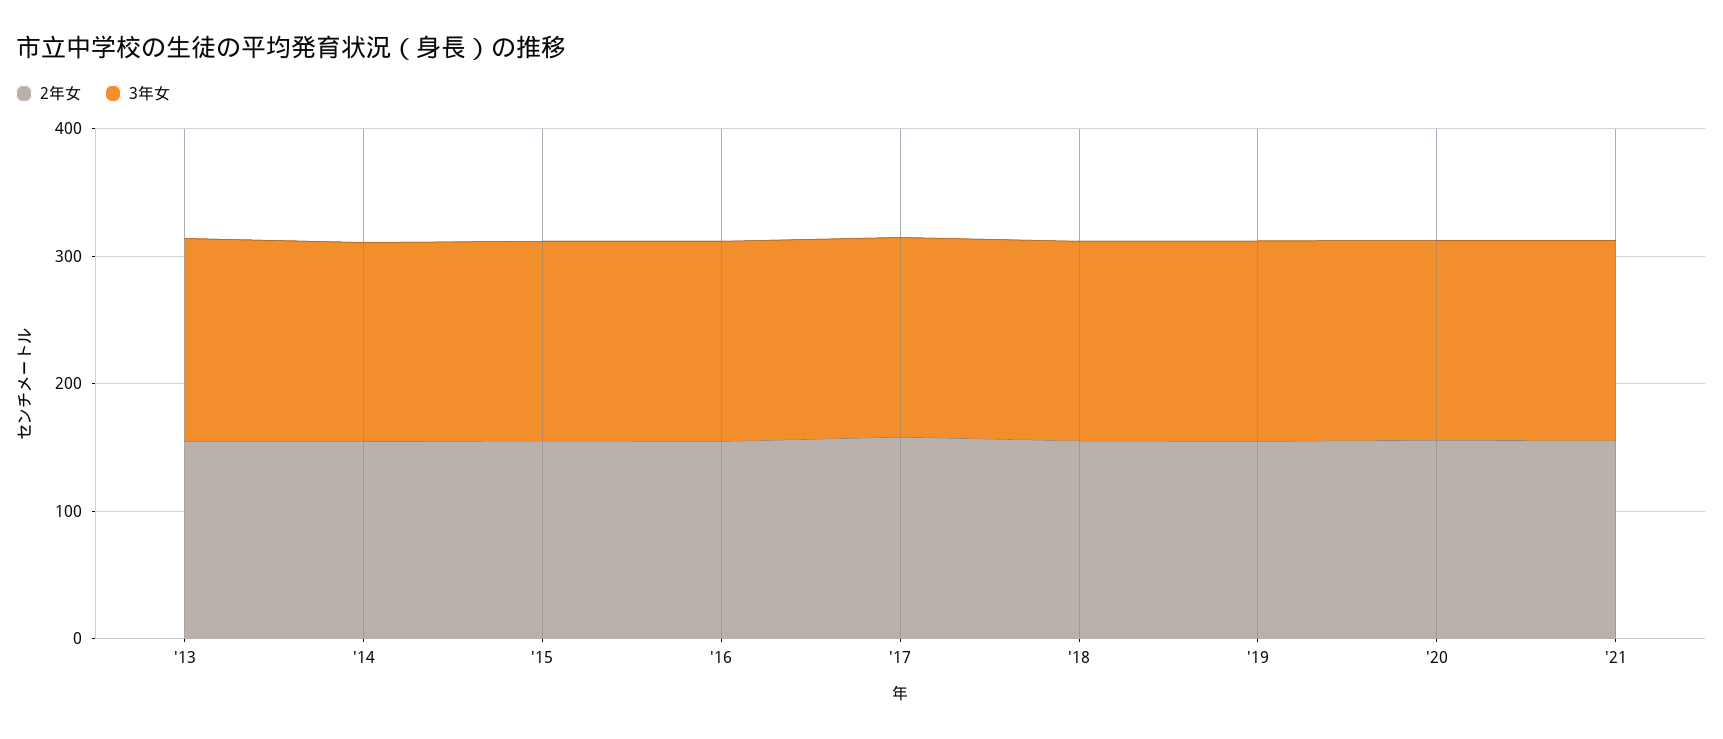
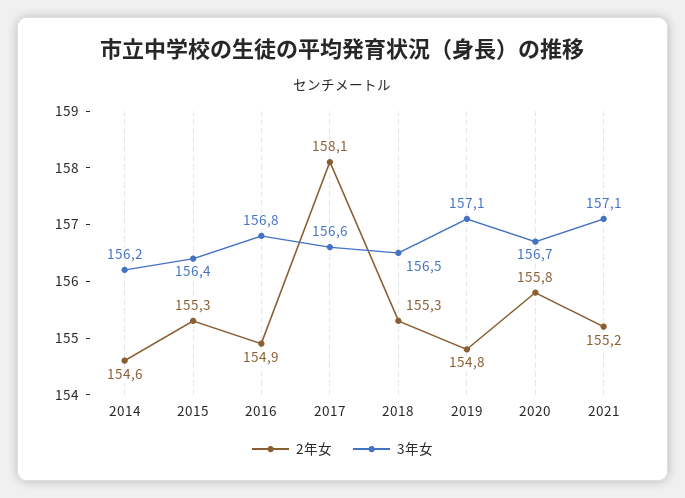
2年女, '13: 160 -> none
3年女, '13: 160 -> none

